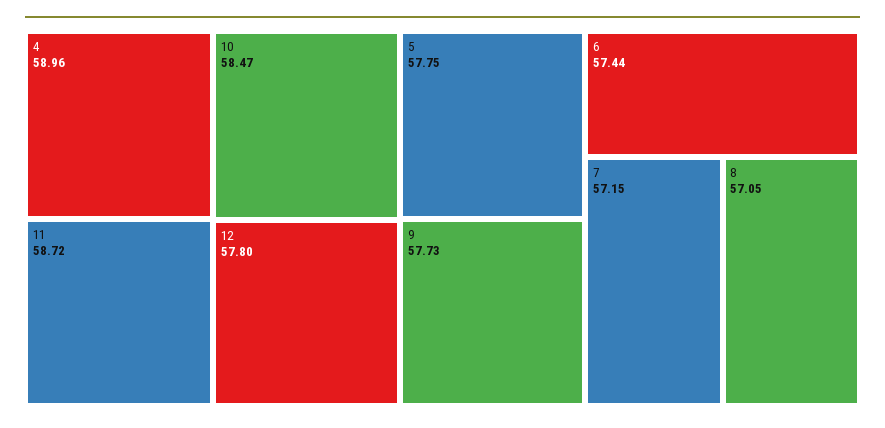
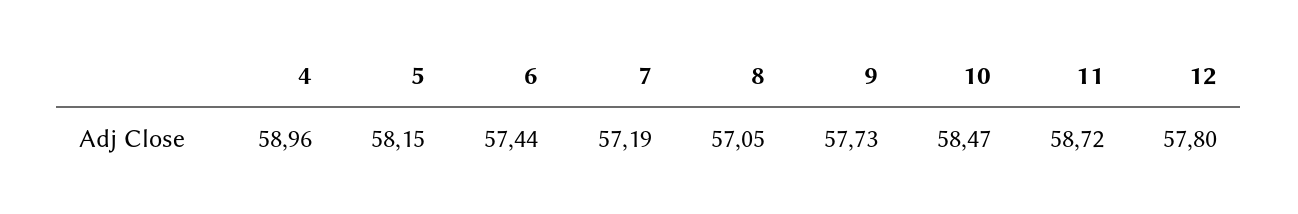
5: 57.75 -> 58.15
7: 57.15 -> 57.19

